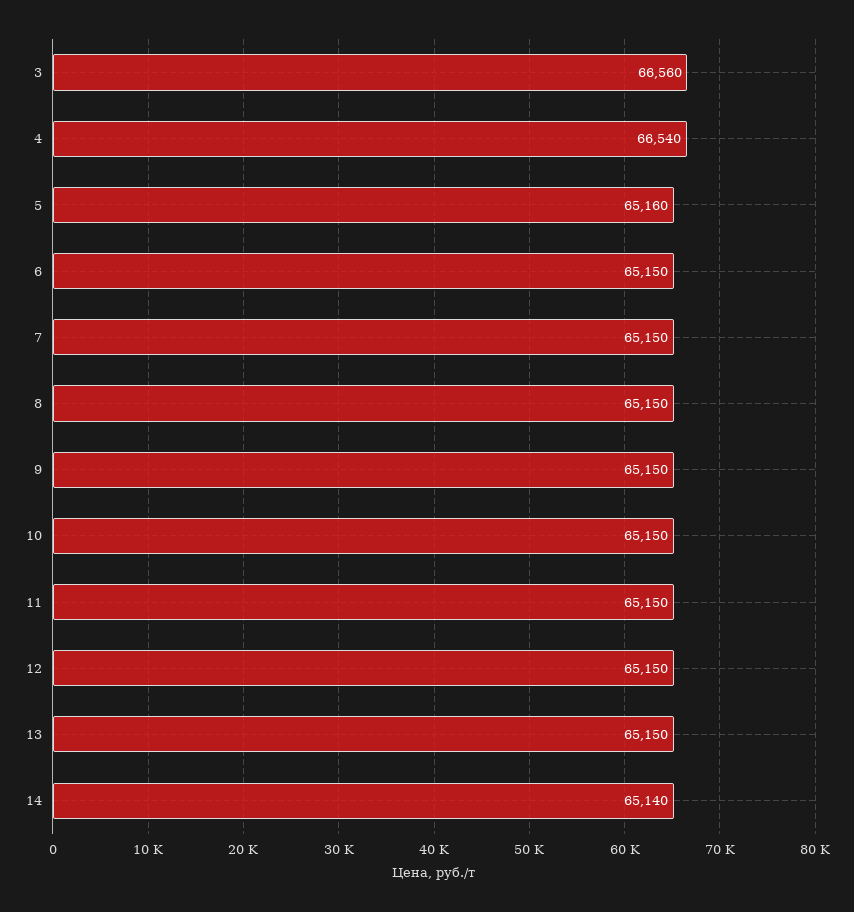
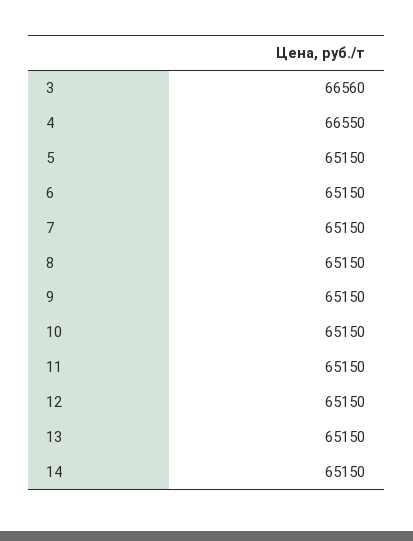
4: 66540 -> 66550
5: 65160 -> 65150
14: 65140 -> 65150

